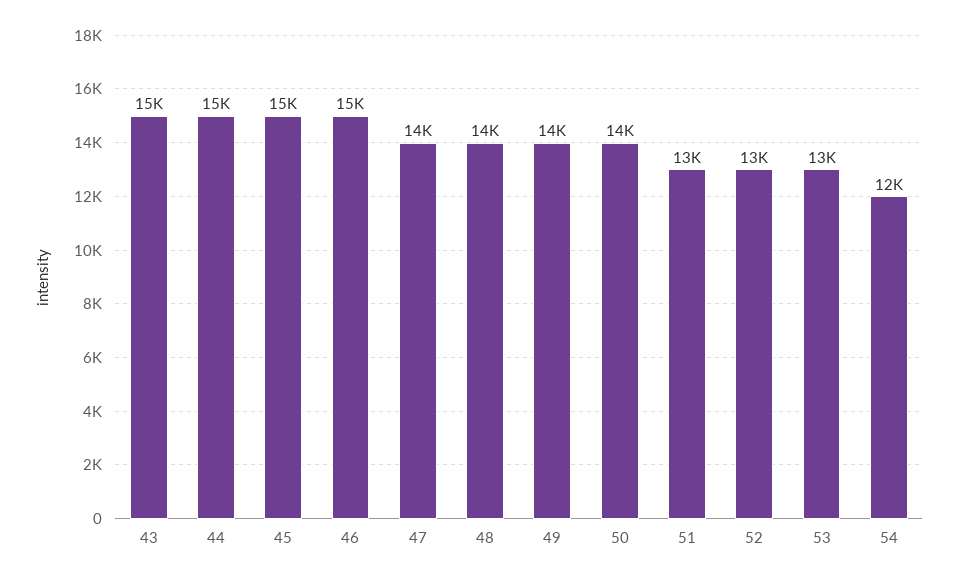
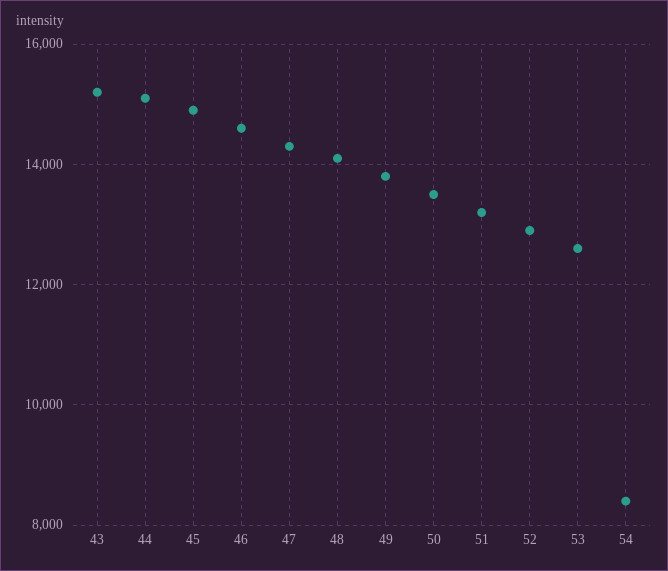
54: 12000 -> 8400

